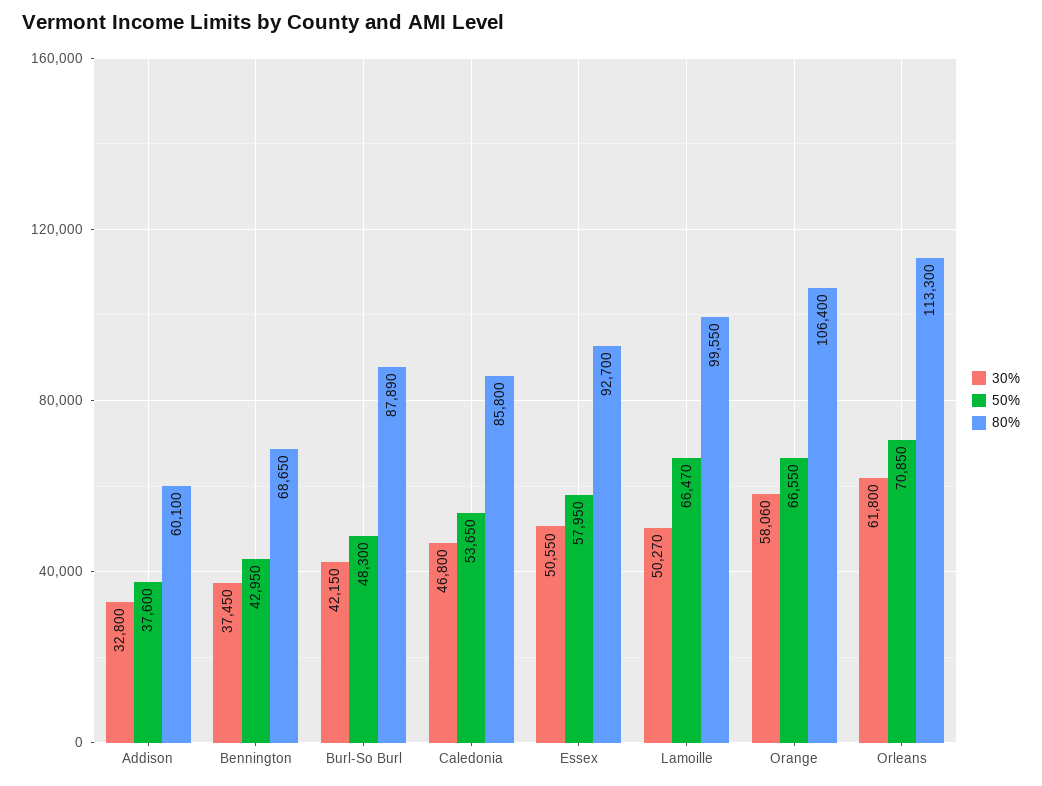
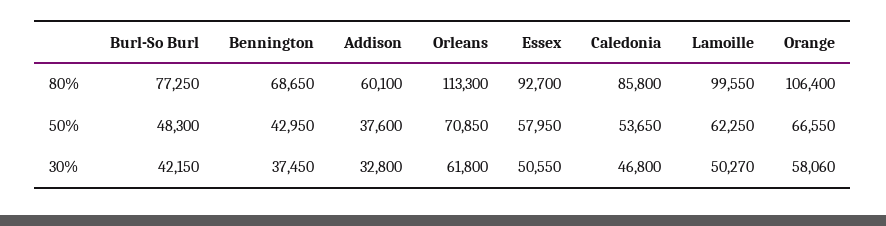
80%, Burl-So Burl: 87890 -> 77250
50%, Lamoille: 66470 -> 62250

